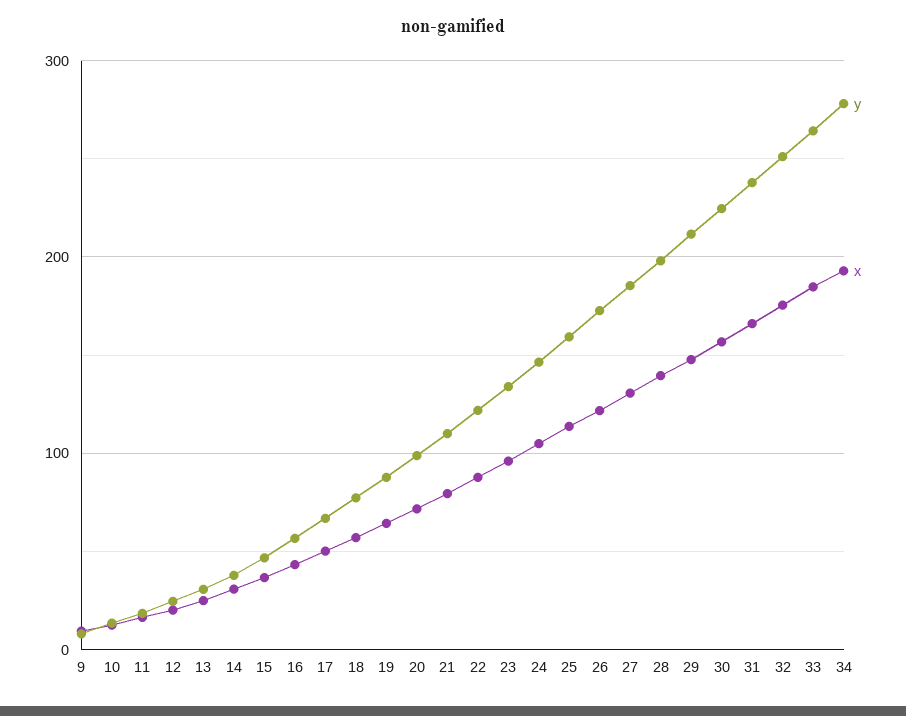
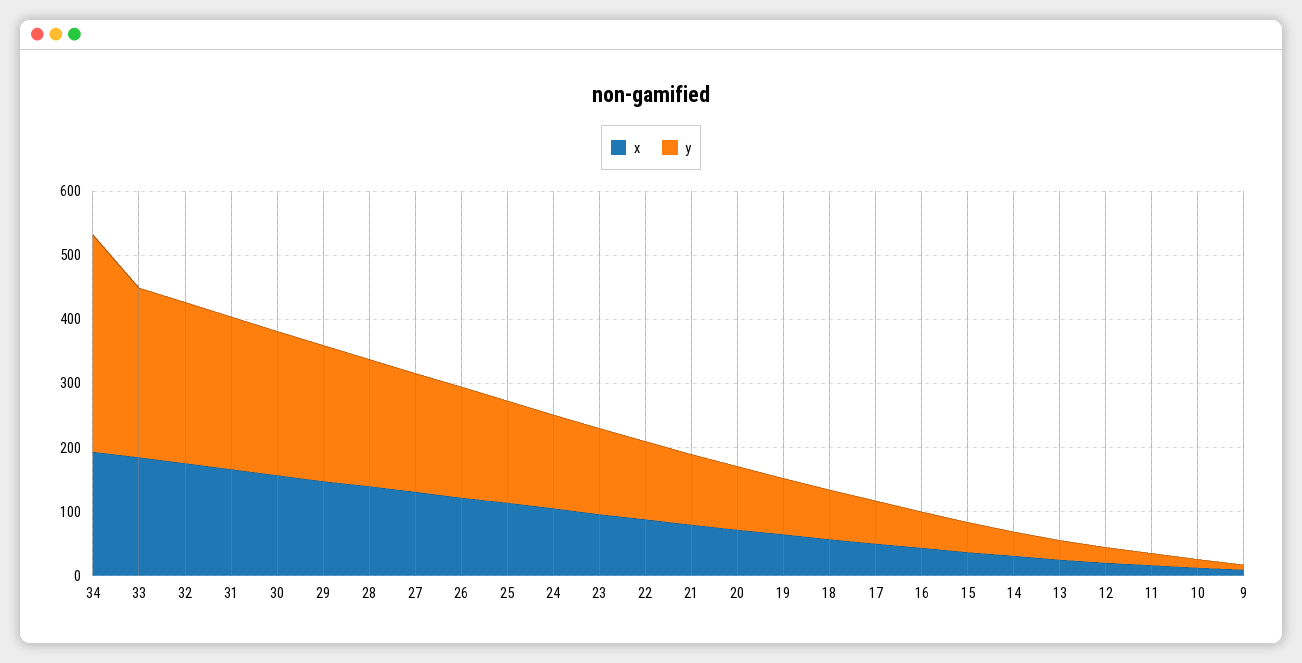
y, 34: 280 -> 340

